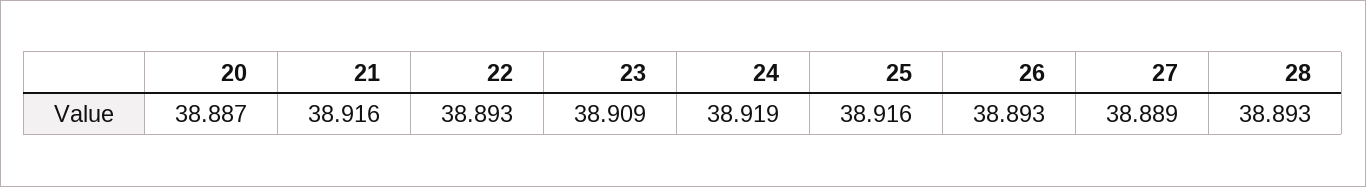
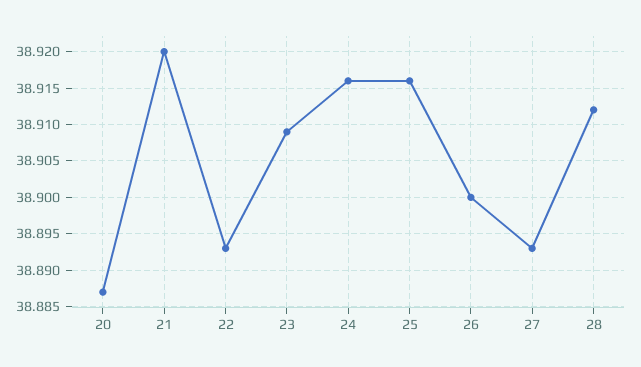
21: 38.916 -> 38.92
24: 38.919 -> 38.916
26: 38.893 -> 38.9
27: 38.889 -> 38.893
28: 38.893 -> 38.912

